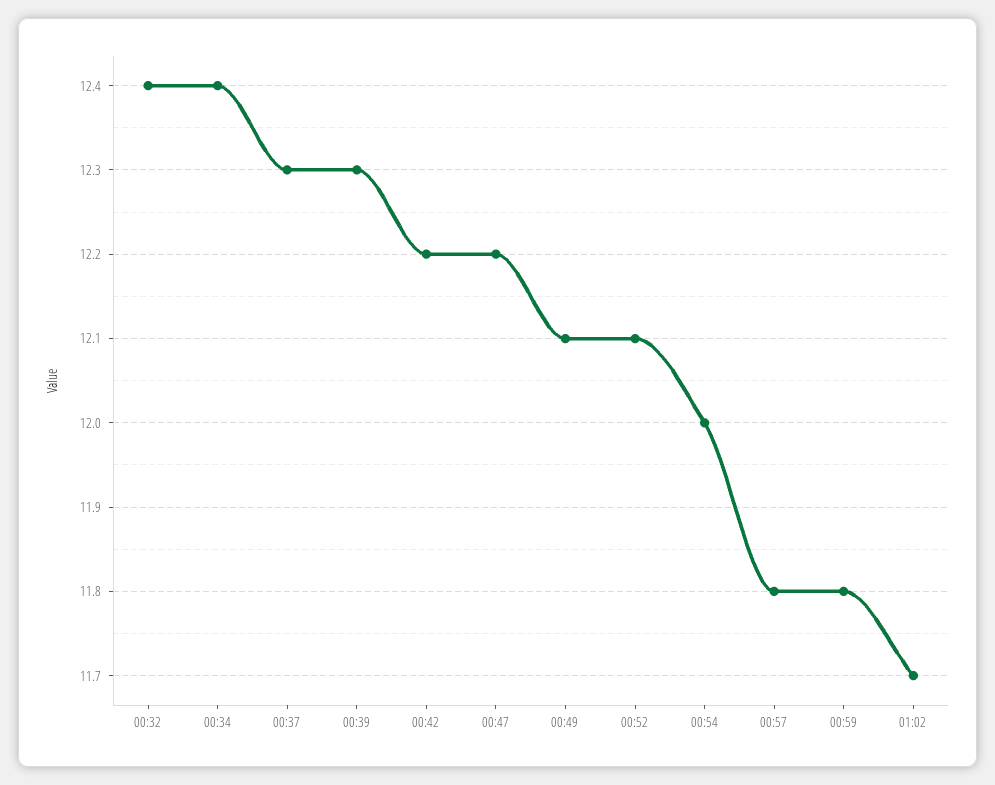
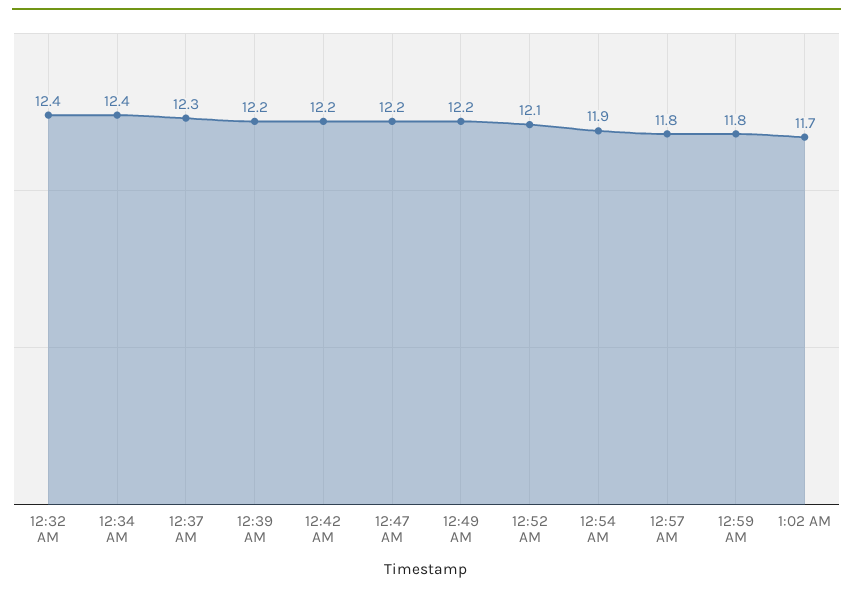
00:39: 12.3 -> 12.2
00:49: 12.1 -> 12.2
00:54: 12 -> 11.9

